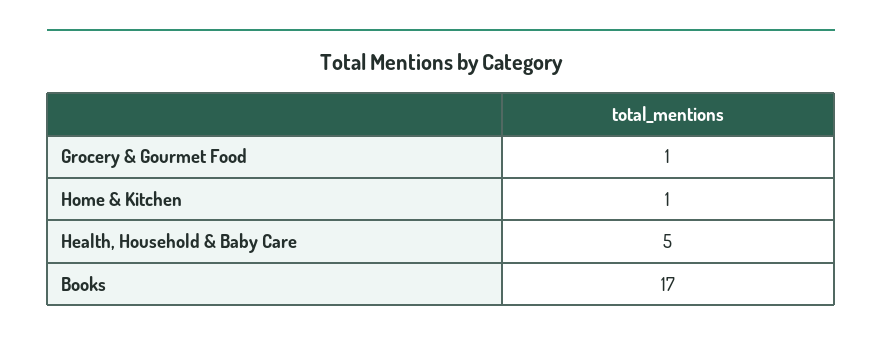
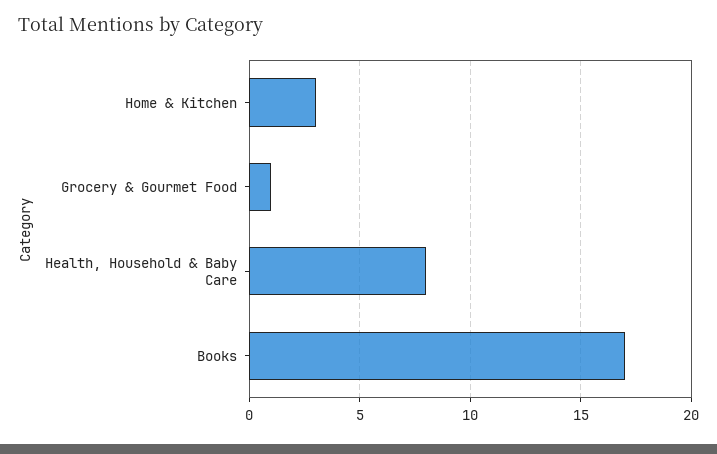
Home & Kitchen: 1 -> 3
Health, Household & Baby Care: 5 -> 8

